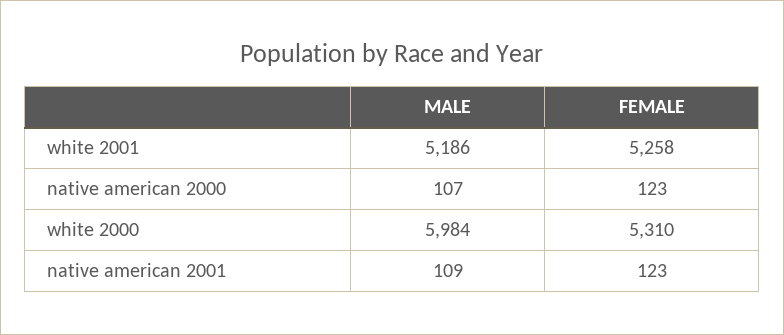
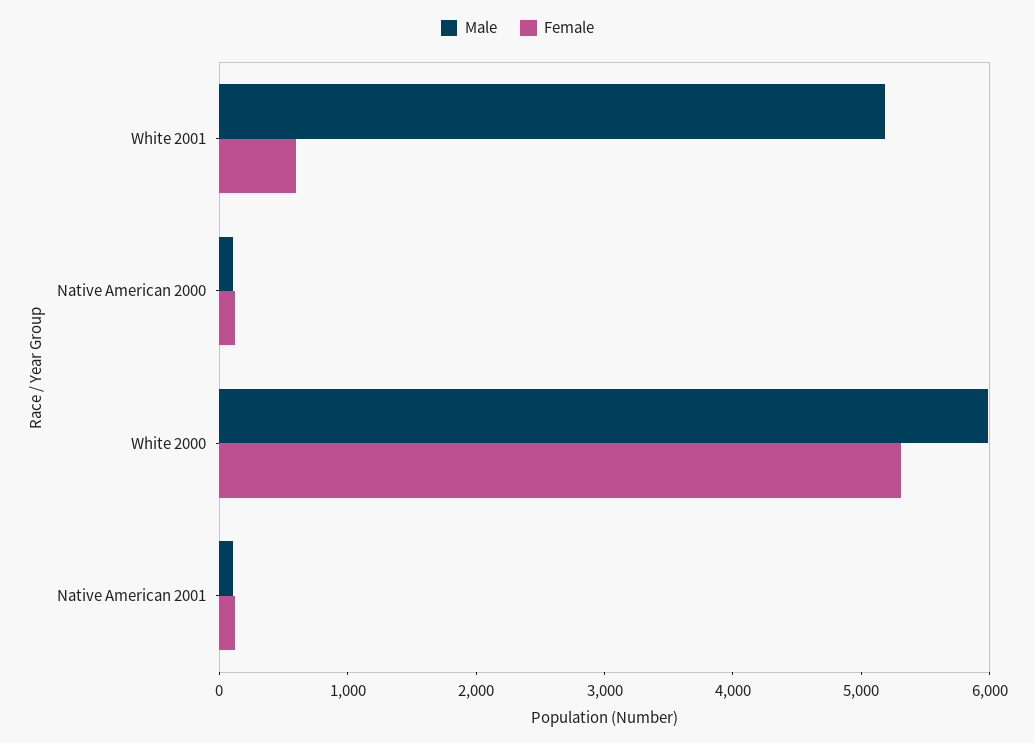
FEMALE, white 2001: 5258 -> 600

